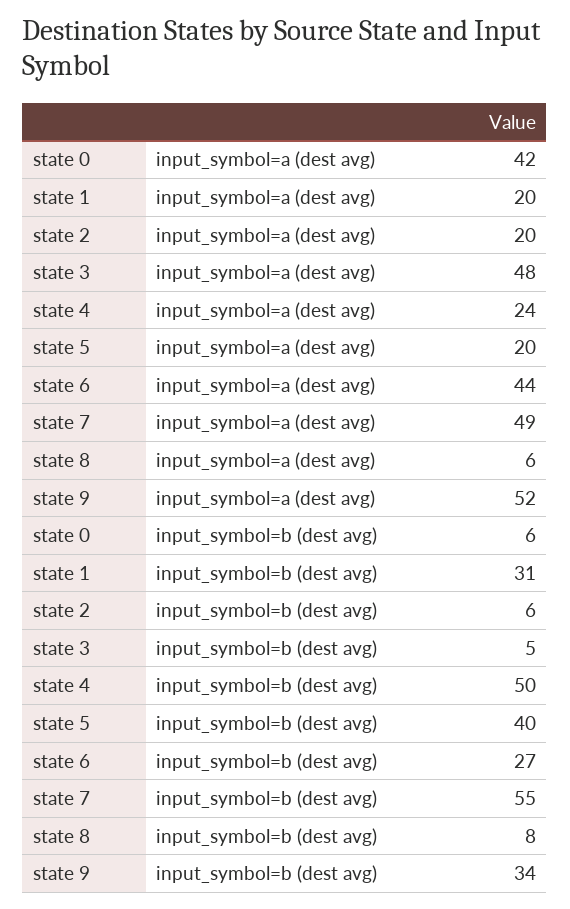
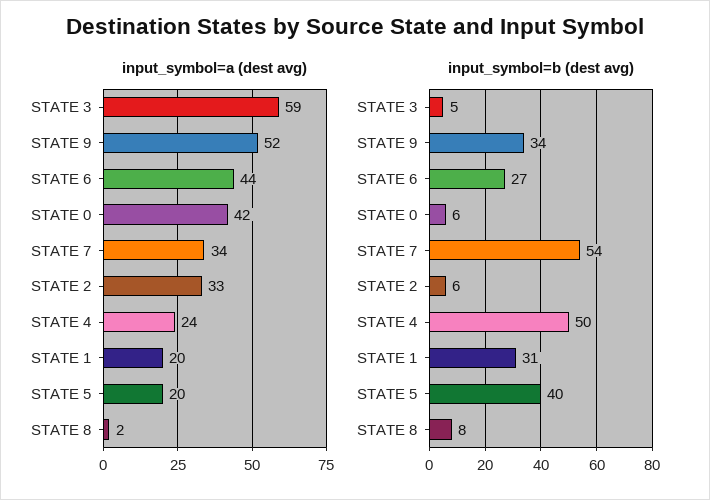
input_symbol=a (dest avg), state 2: 20 -> 33
input_symbol=a (dest avg), state 3: 48 -> 59
input_symbol=a (dest avg), state 7: 49 -> 34
input_symbol=a (dest avg), state 8: 6 -> 2
input_symbol=b (dest avg), state 7: 55 -> 54

